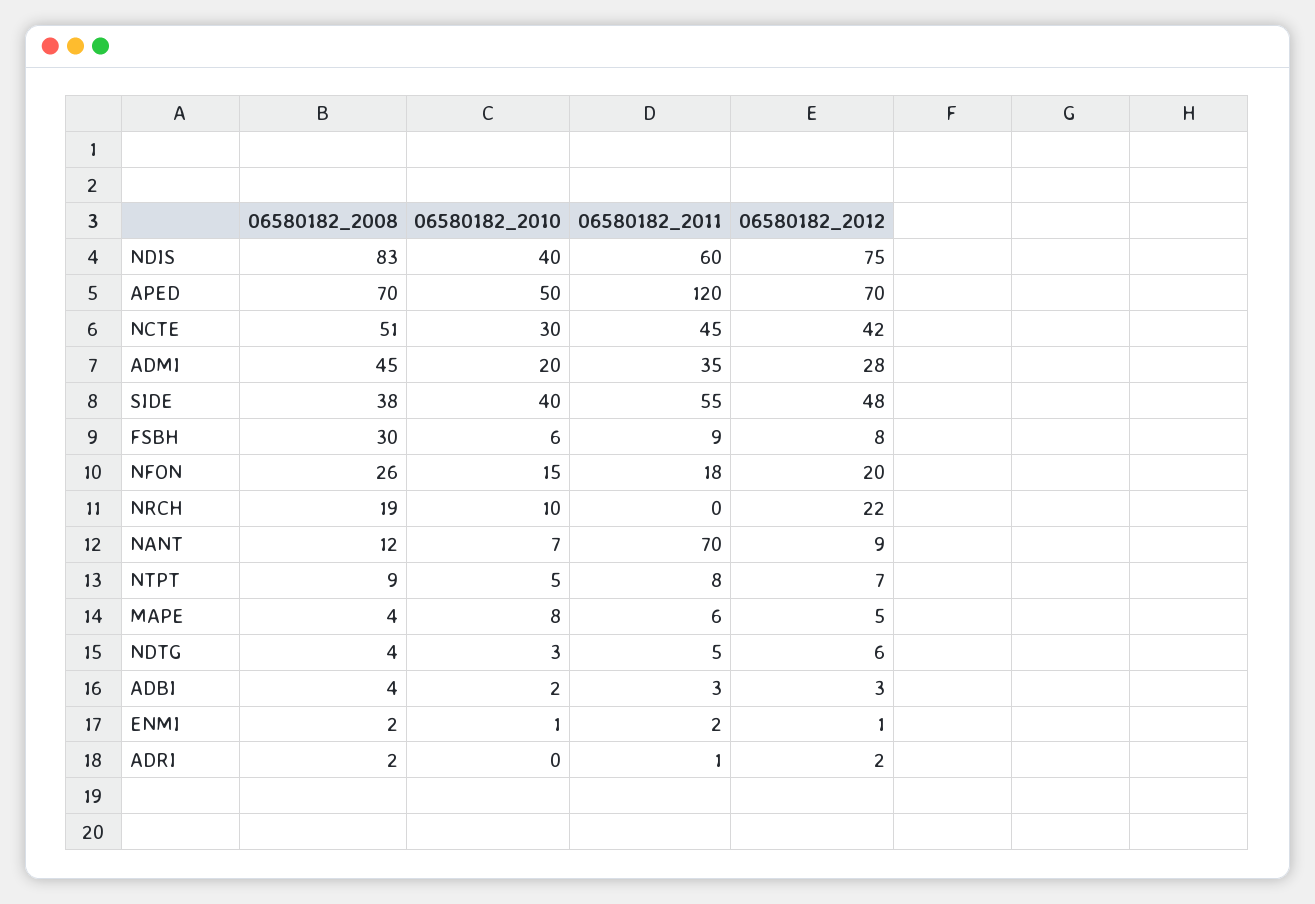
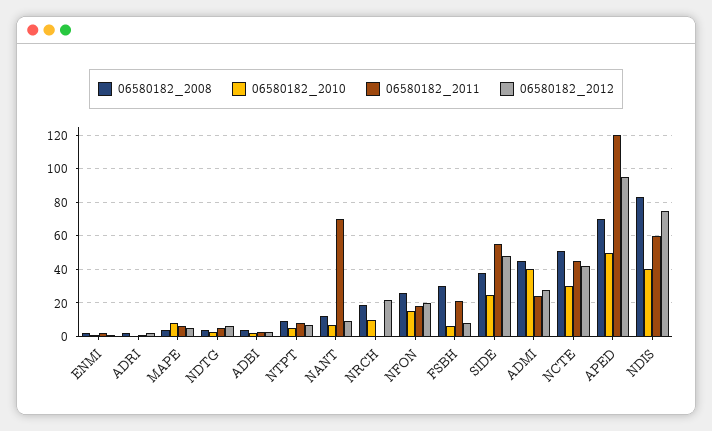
06580182_2012, APED: 70 -> 95
06580182_2010, ADMI: 20 -> 40
06580182_2011, ADMI: 35 -> 25
06580182_2010, SIDE: 40 -> 25
06580182_2011, FSBH: 9 -> 20

